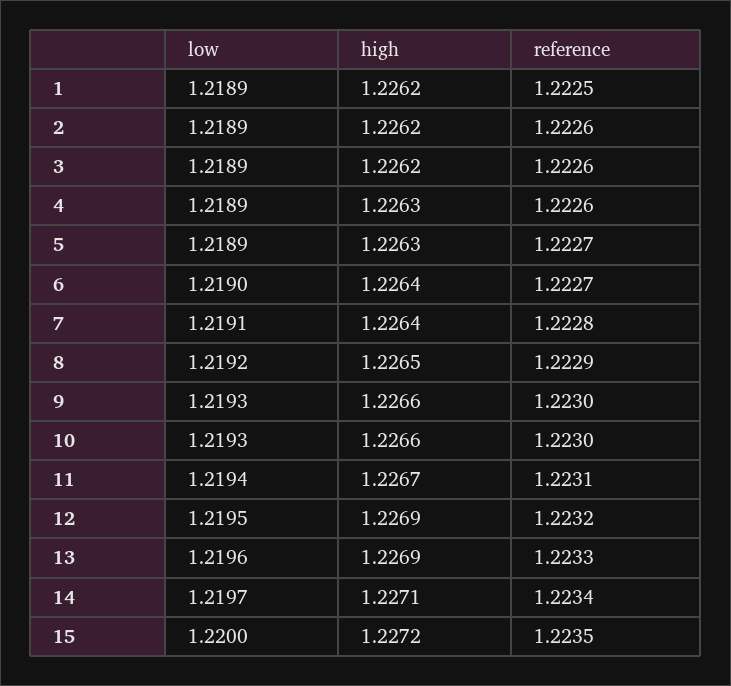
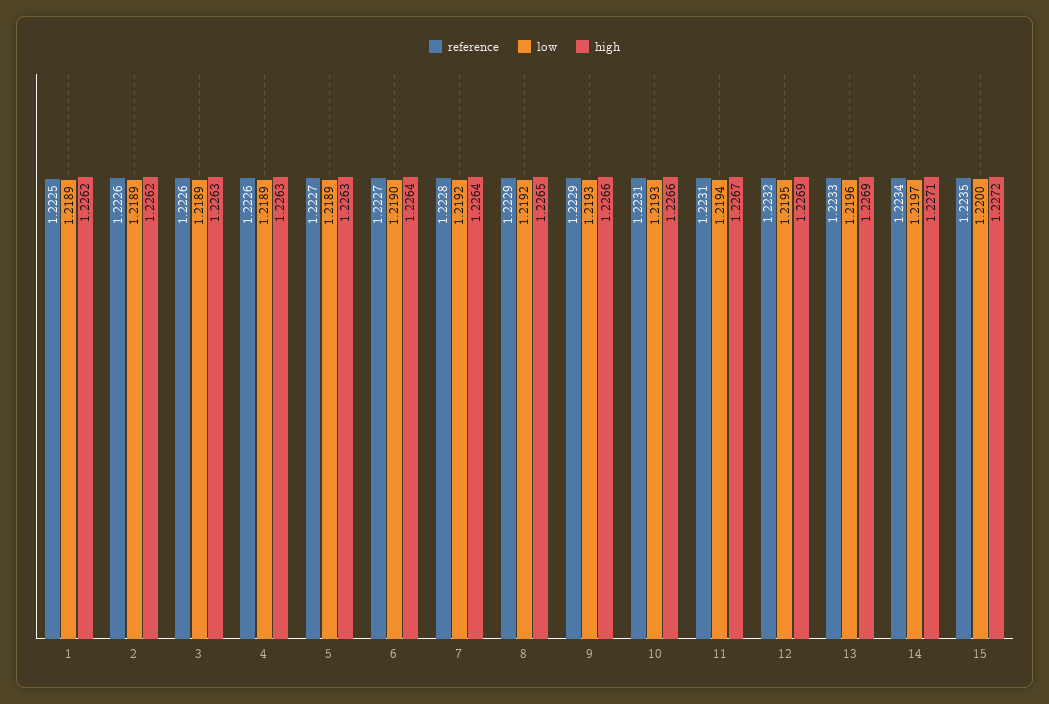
high, 3: 1.2262 -> 1.2263
low, 7: 1.2191 -> 1.2192
reference, 9: 1.223 -> 1.2229
reference, 10: 1.223 -> 1.2231

